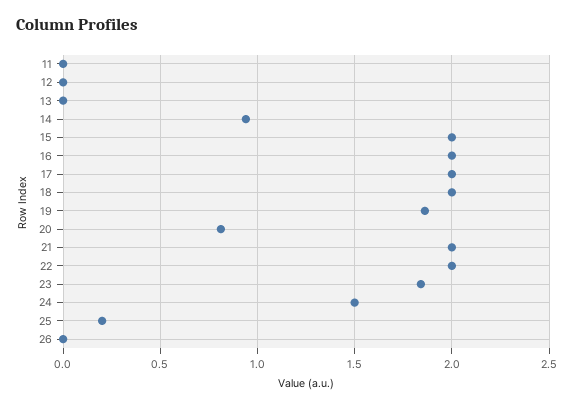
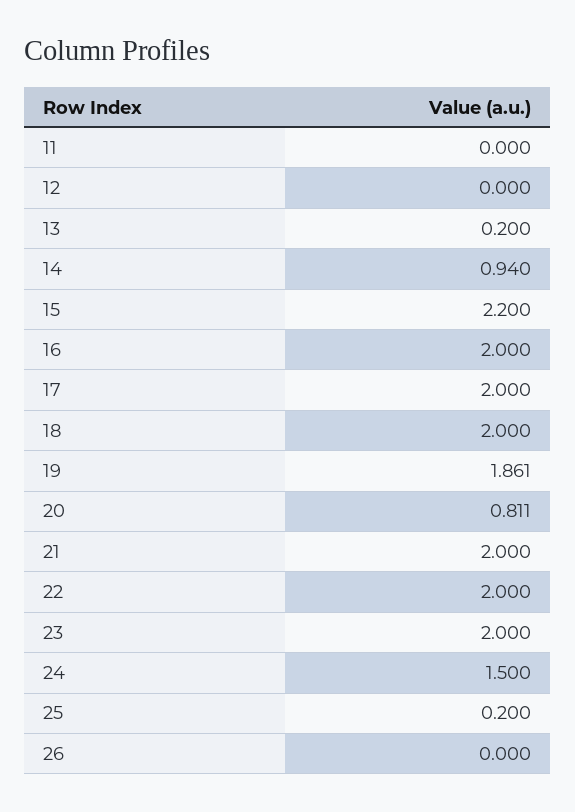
13: 0 -> 0.2
15: 2 -> 2.2
23: 1.85 -> 2

